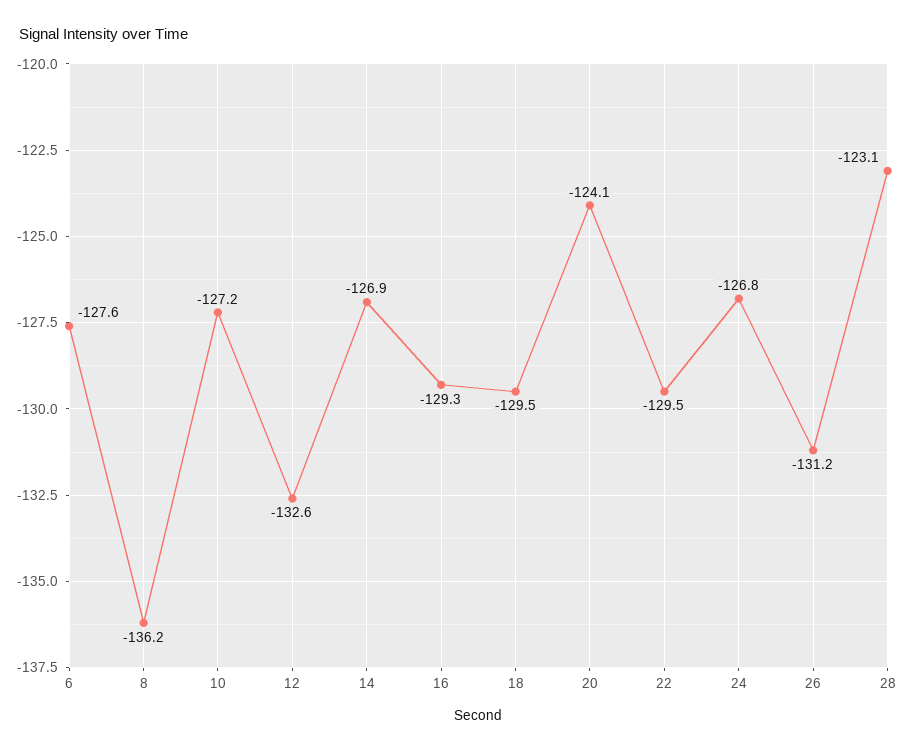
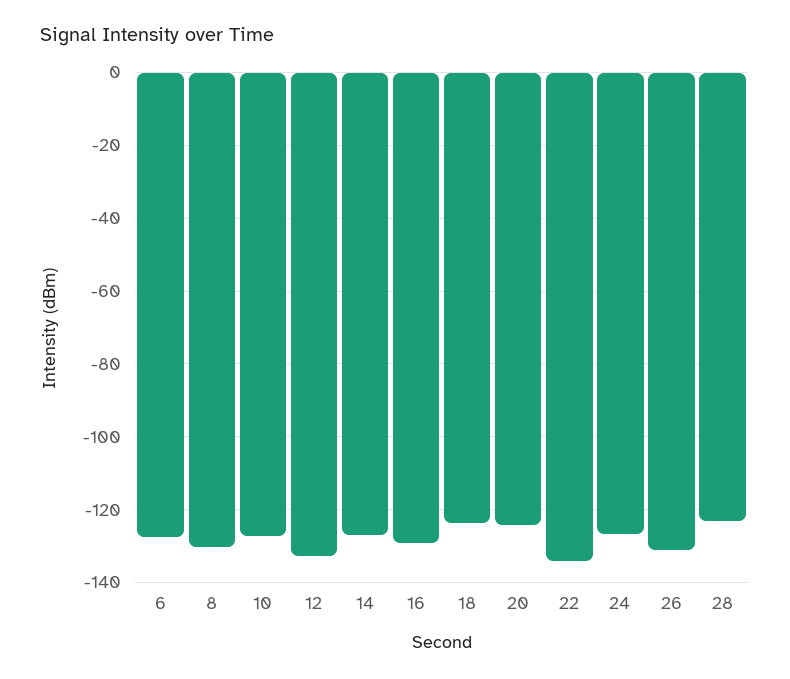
8: -136.2 -> -130
18: -129.5 -> -124
22: -129.5 -> -134

